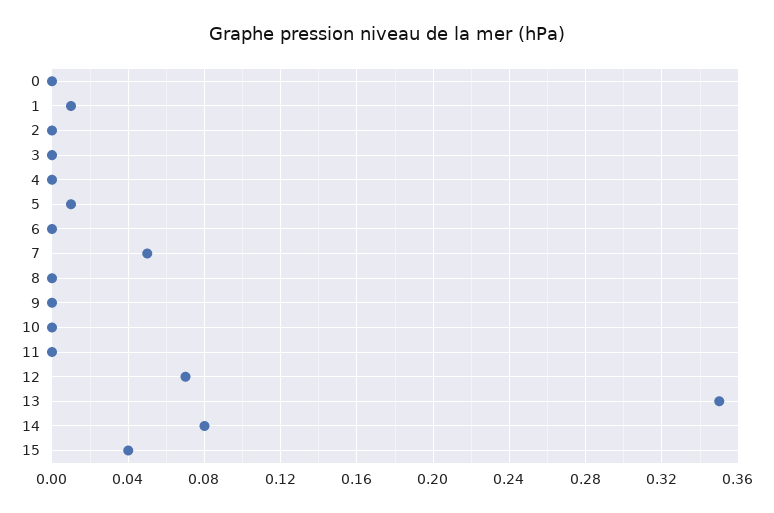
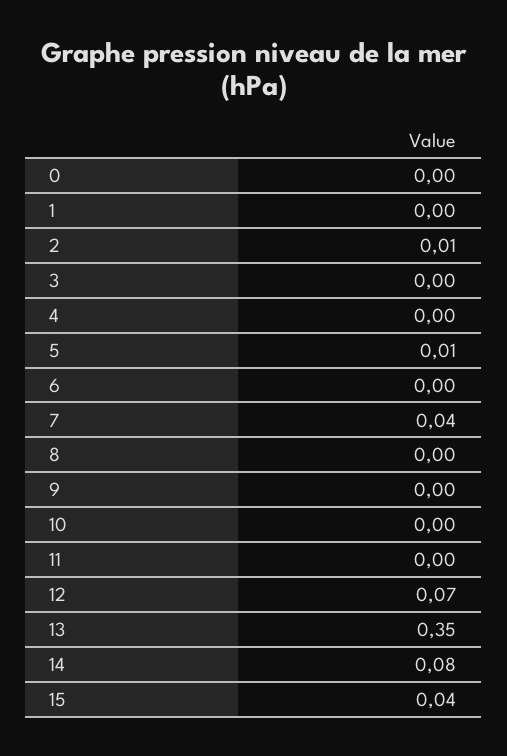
1: 0.01 -> 0
2: 0 -> 0.01
7: 0.05 -> 0.04

